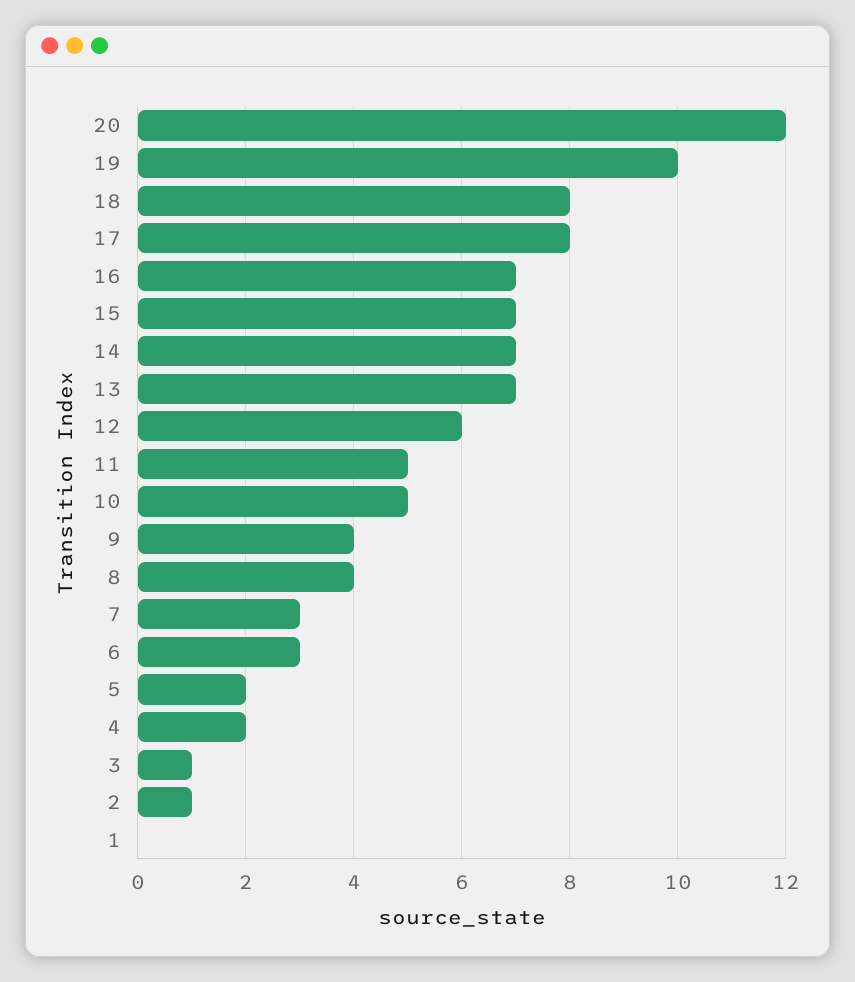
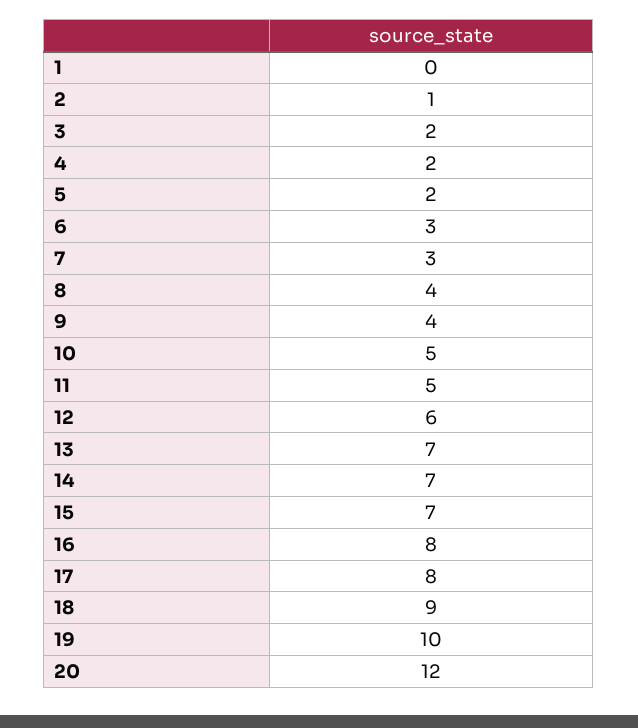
18: 8 -> 9
16: 7 -> 8
3: 1 -> 2

